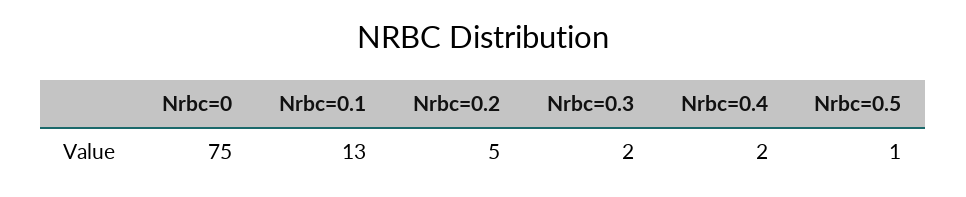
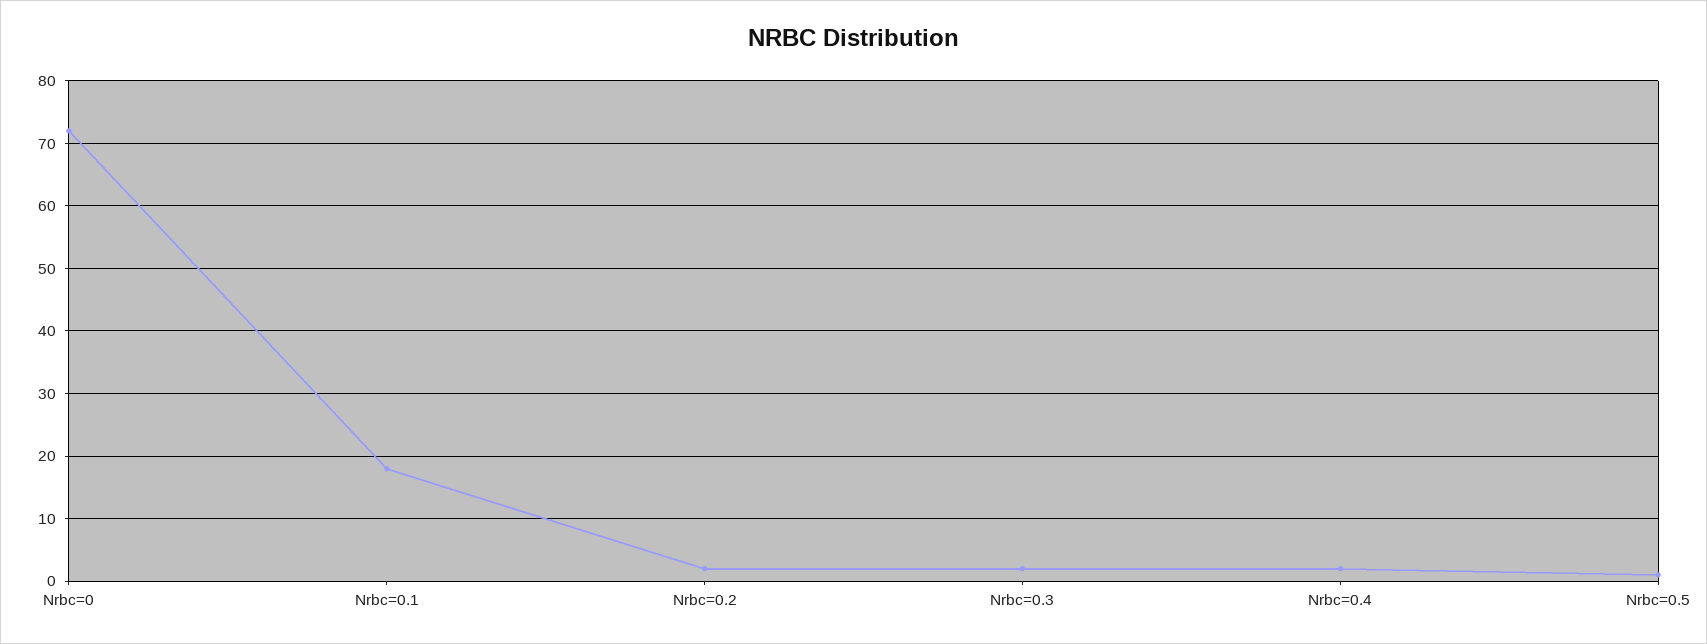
Nrbc=0: 75 -> 72
Nrbc=0.1: 13 -> 18
Nrbc=0.2: 5 -> 2

